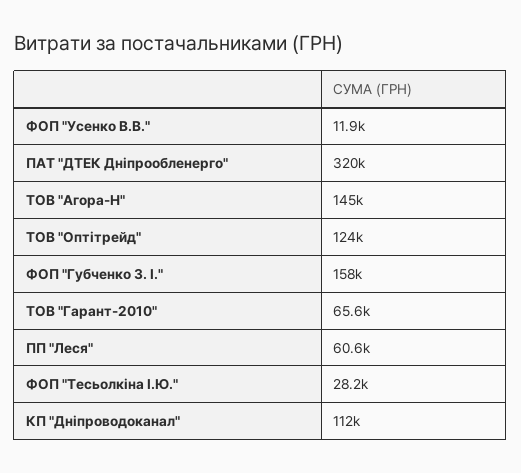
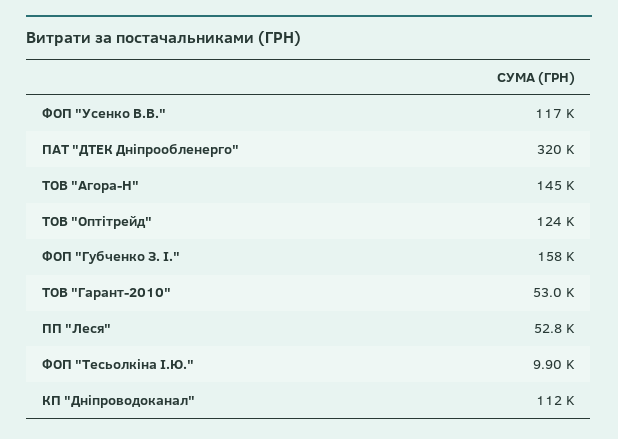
ФОП "Усенко В.В.": 11900 -> 117000
ТОВ "Гарант-2010": 65600 -> 53000
ПП "Леся": 60600 -> 52800
ФОП "Тесьолкіна І.Ю.": 28200 -> 9900

